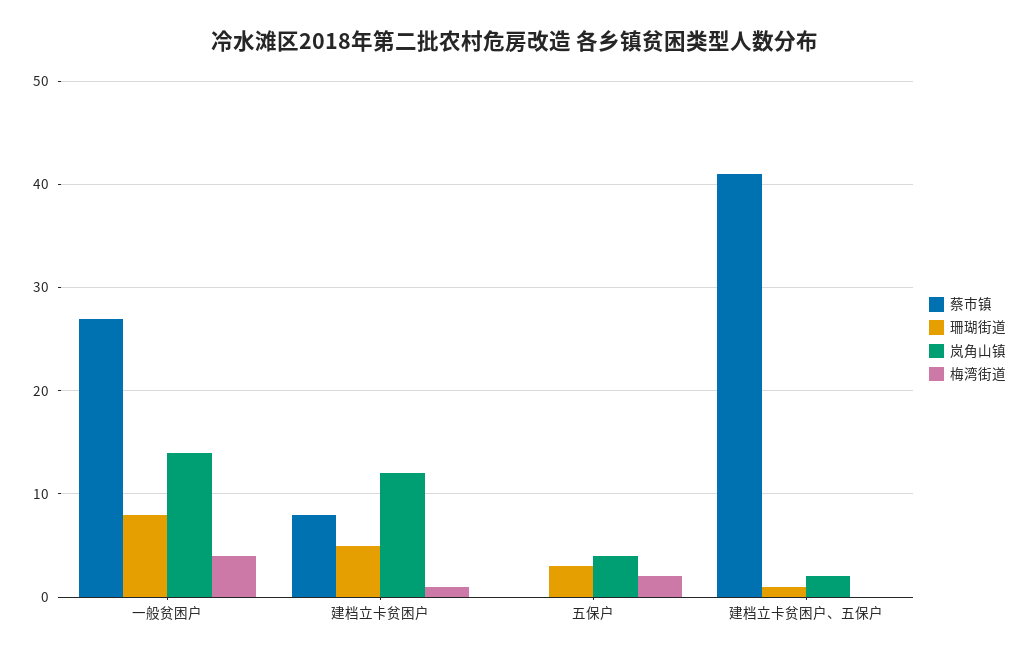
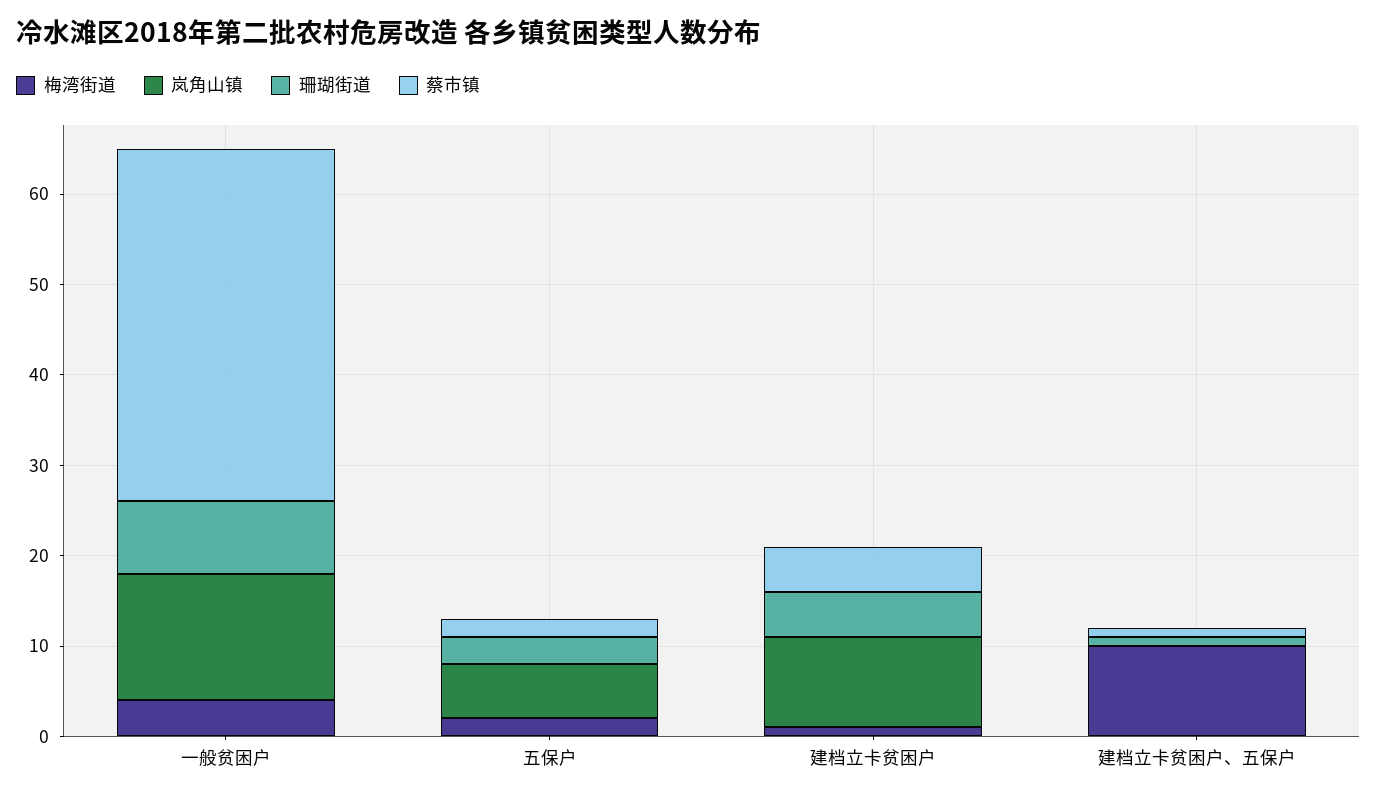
蔡市镇, 一般贫困户: 27 -> 39
蔡市镇, 建档立卡贫困户: 8 -> 5
岚角山镇, 建档立卡贫困户: 12 -> 10
蔡市镇, 五保户: 0 -> 2
岚角山镇, 五保户: 4 -> 6
蔡市镇, 建档立卡贫困户、五保户: 41 -> 1
岚角山镇, 建档立卡贫困户、五保户: 2 -> 0
梅湾街道, 建档立卡贫困户、五保户: 0 -> 10

